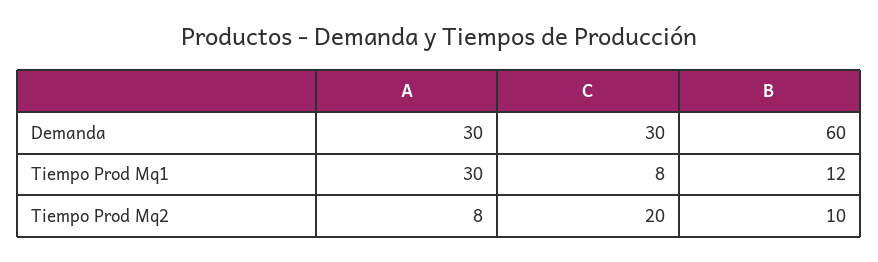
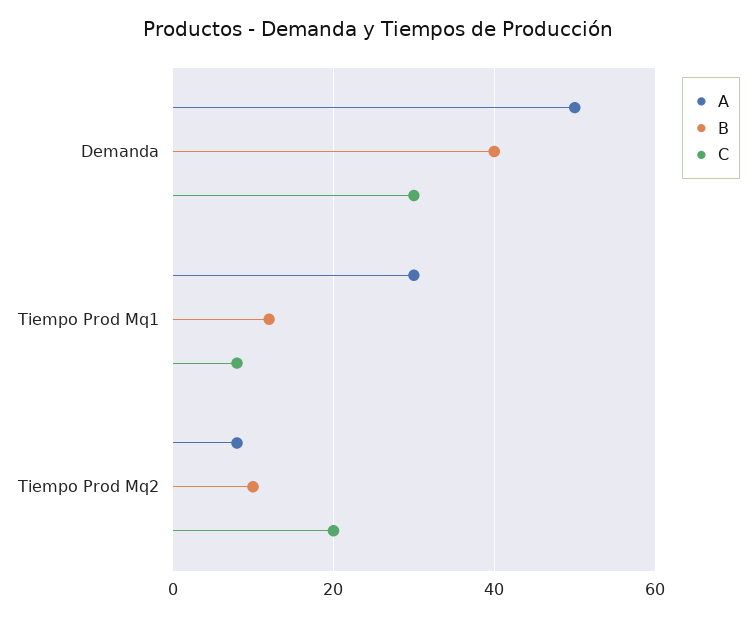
A, Demanda: 30 -> 50
B, Demanda: 60 -> 40

